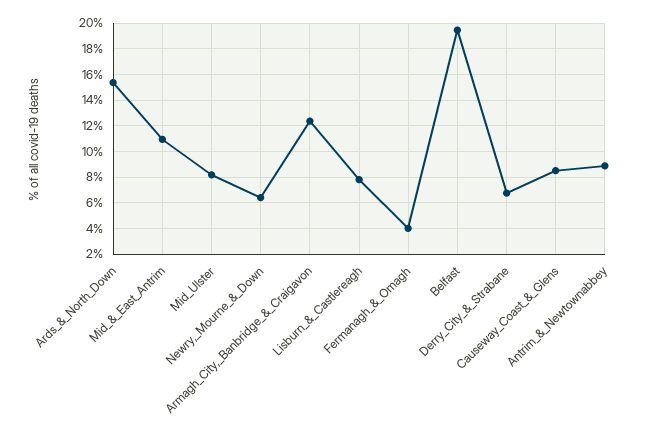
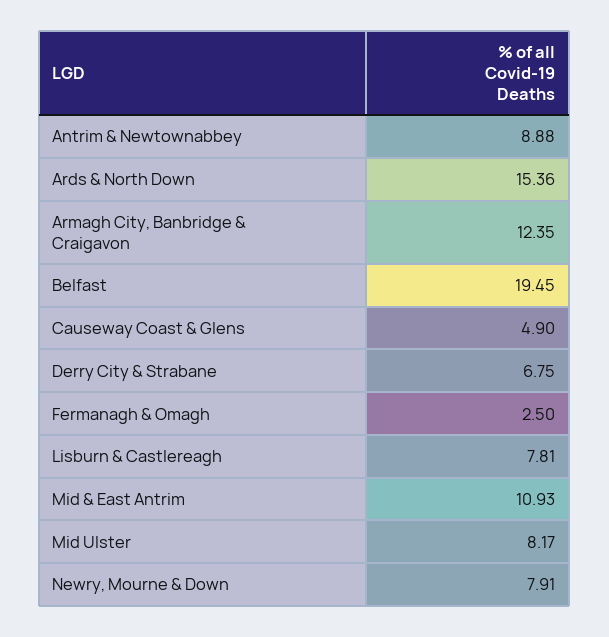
Newry,_Mourne_&_Down: 6.5 -> 7.91
Fermanagh_&_Omagh: 4 -> 2.5
Causeway_Coast_&_Glens: 8.5 -> 4.9

